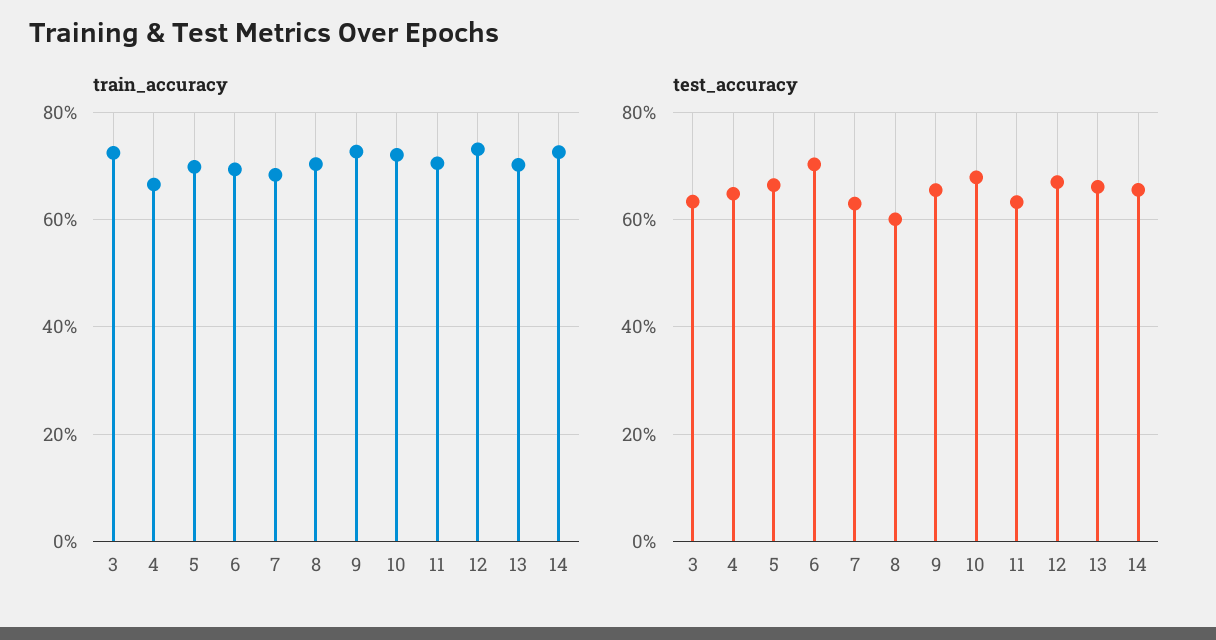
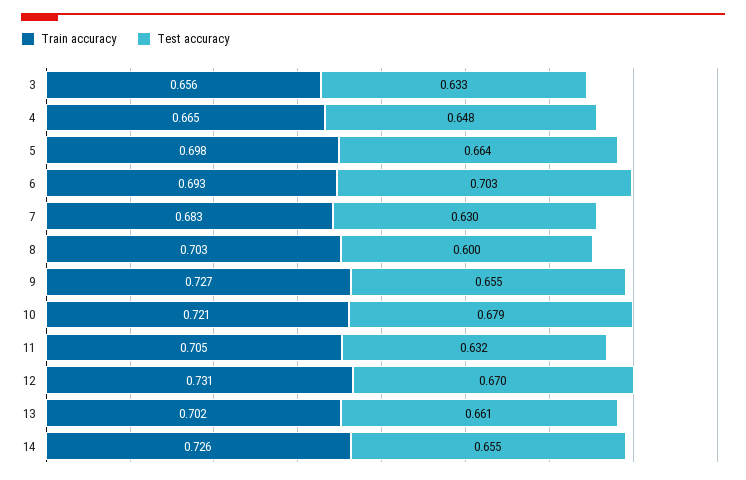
train_accuracy, 3: 0.72 -> 0.656

